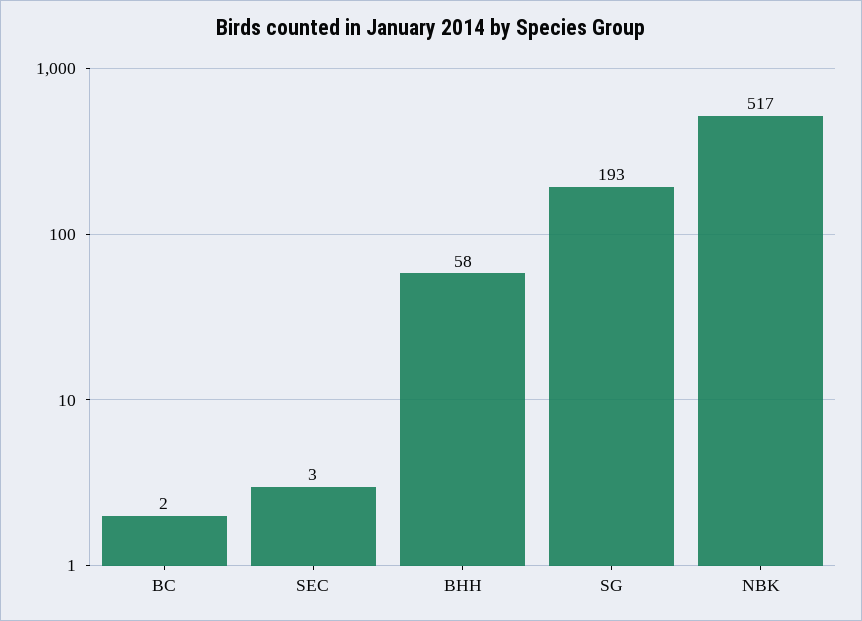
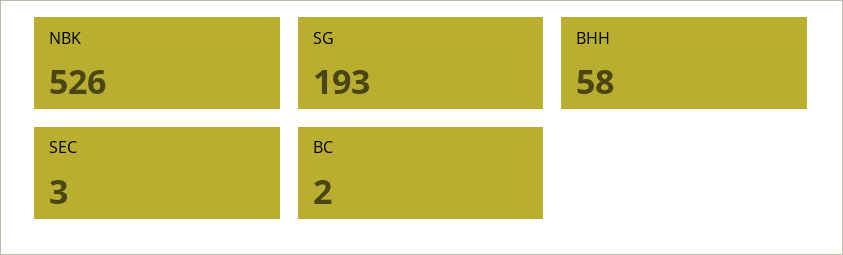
NBK: 517 -> 526

